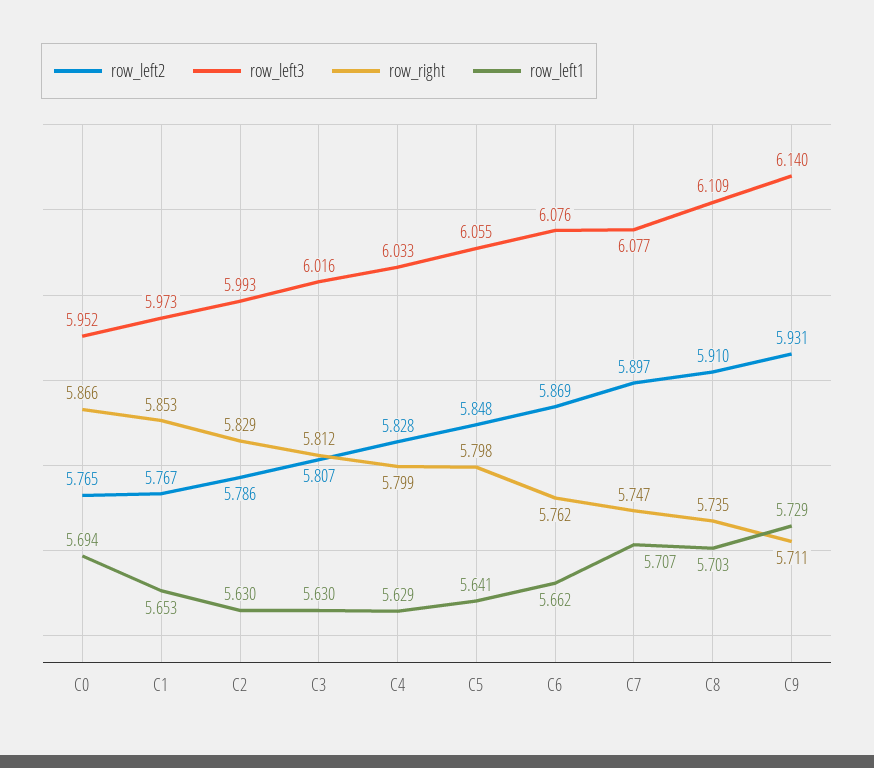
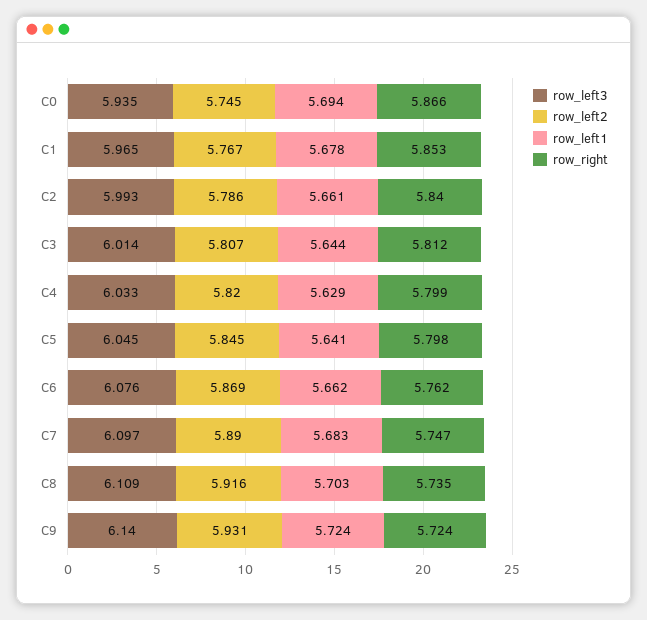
row_left2, C0: 5.765 -> 5.745
row_left3, C0: 5.952 -> 5.935
row_left3, C1: 5.973 -> 5.965
row_left1, C1: 5.653 -> 5.678
row_right, C2: 5.829 -> 5.84
row_left1, C2: 5.63 -> 5.661
row_left3, C3: 6.016 -> 6.014
row_left1, C3: 5.63 -> 5.644
row_left2, C4: 5.828 -> 5.82
row_left2, C5: 5.848 -> 5.845
row_left3, C5: 6.055 -> 6.045
row_left2, C7: 5.897 -> 5.89
row_left3, C7: 6.077 -> 6.097
row_left1, C7: 5.707 -> 5.683
row_left2, C8: 5.91 -> 5.916
row_right, C9: 5.711 -> 5.724
row_left1, C9: 5.729 -> 5.724

